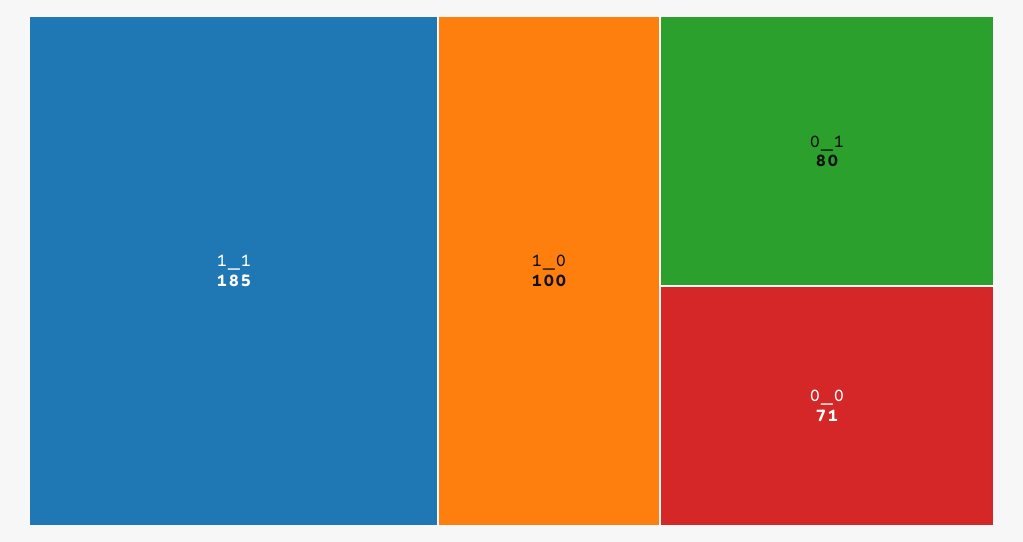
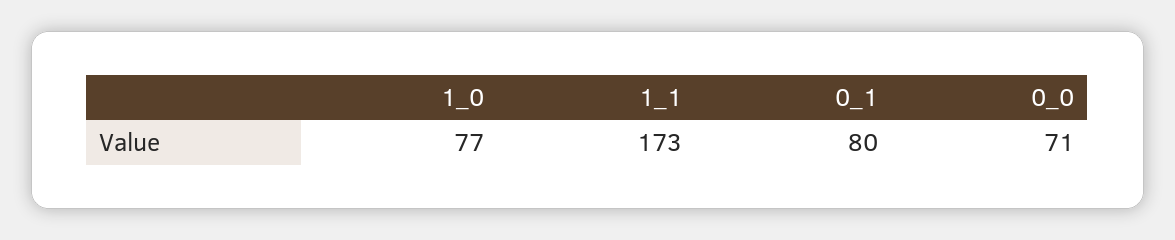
1_1: 185 -> 173
1_0: 100 -> 77

